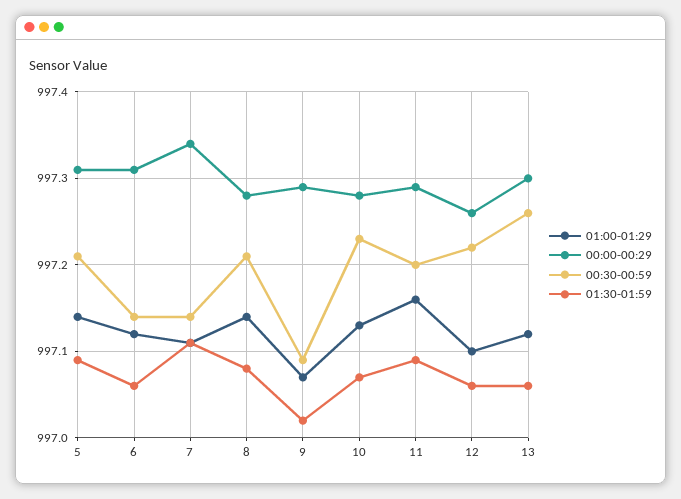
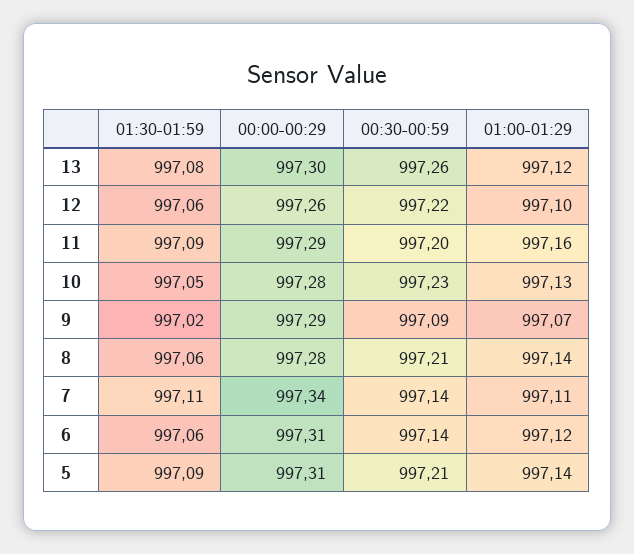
01:30-01:59, 8: 997.08 -> 997.06
01:30-01:59, 10: 997.07 -> 997.05
01:30-01:59, 13: 997.06 -> 997.08

